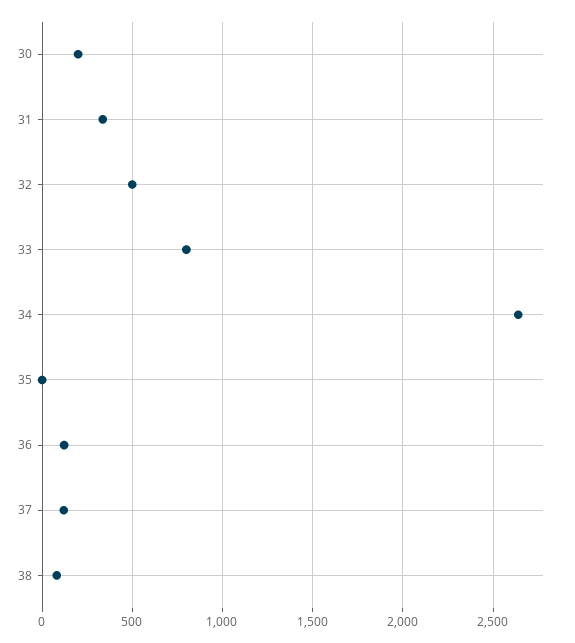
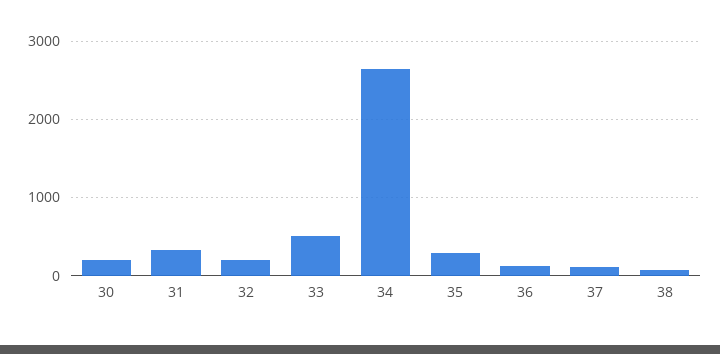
32: 500 -> 200
33: 800 -> 500
35: 0 -> 300

